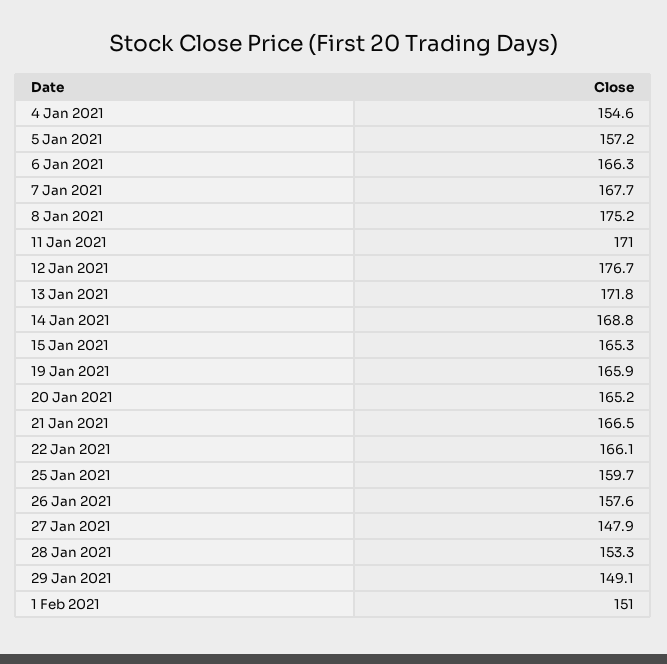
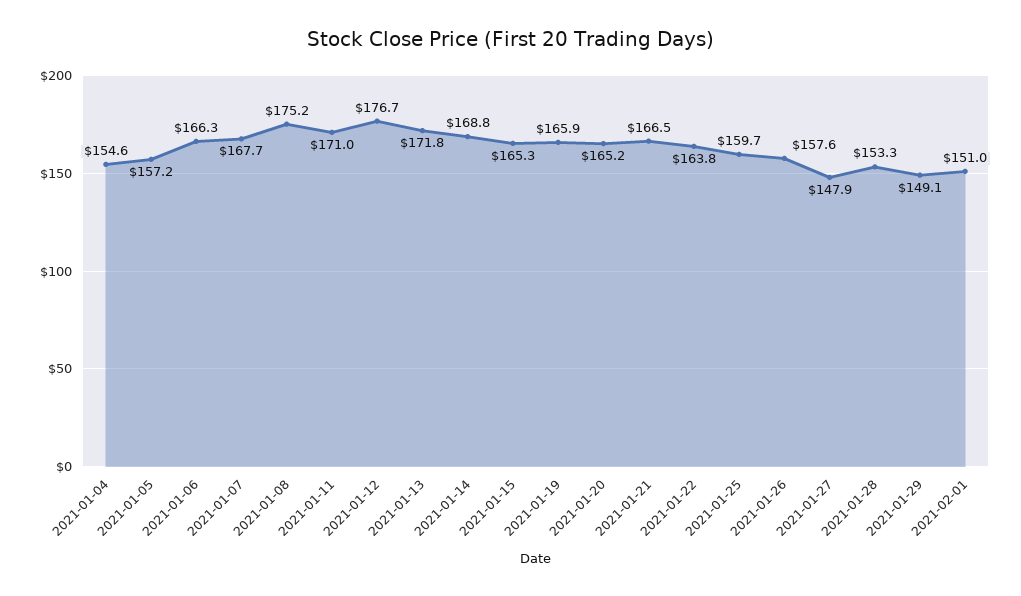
22 Jan 2021: 166.1 -> 163.8

